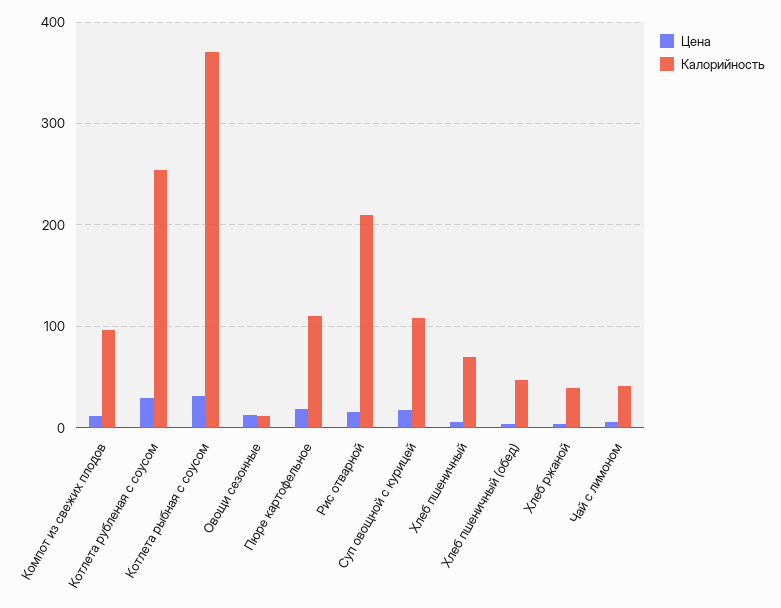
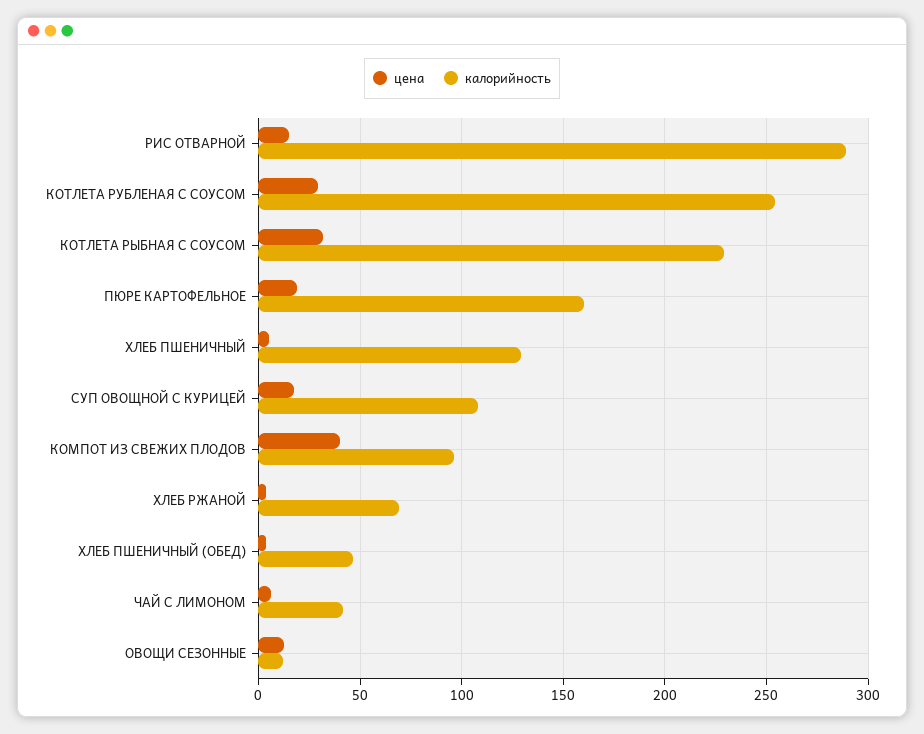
Цена, Компот из свежих плодов: 10 -> 40
Калорийность, Котлета рыбная с соусом: 370 -> 230
Калорийность, Пюре картофельное: 110 -> 160
Калорийность, Рис отварной: 210 -> 290
Калорийность, Хлеб пшеничный: 70 -> 130
Калорийность, Хлеб ржаной: 40 -> 70

